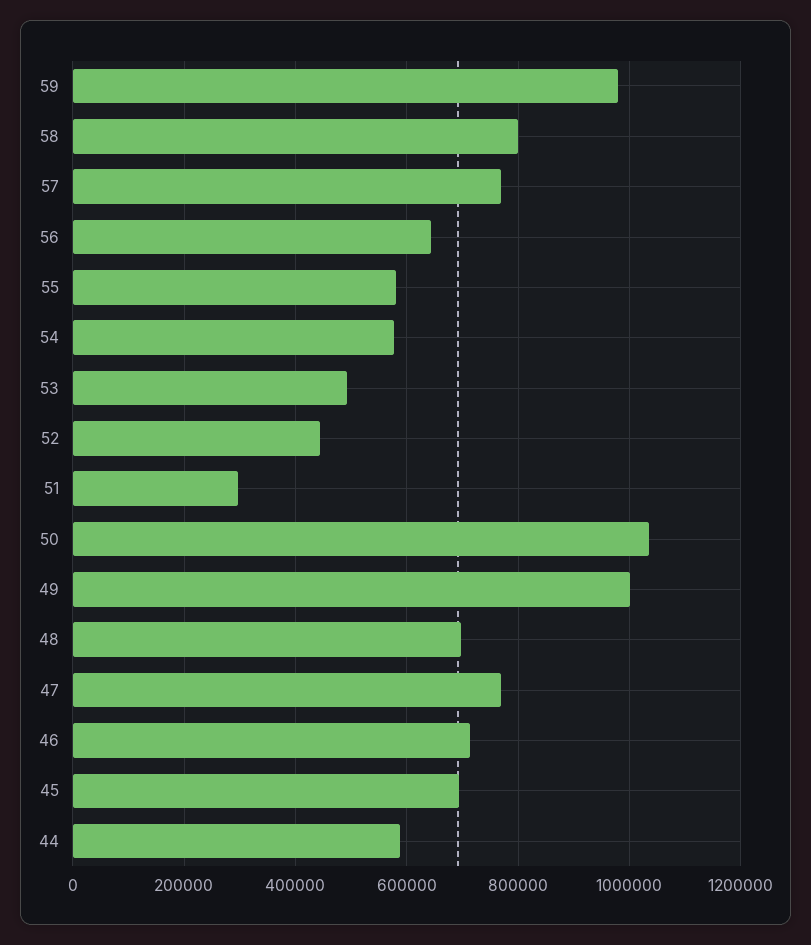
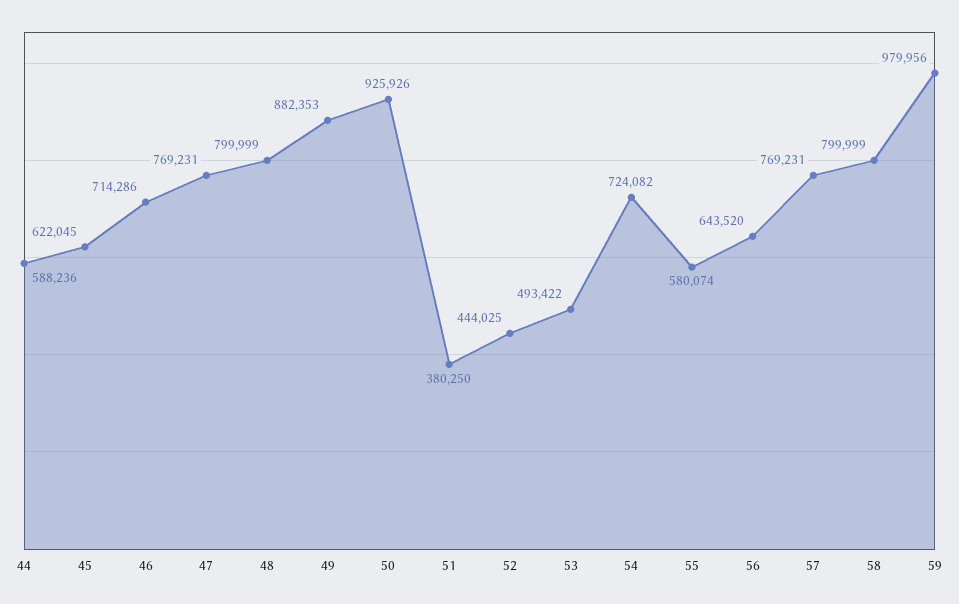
54: 580000 -> 724082
51: 300000 -> 380250
50: 1040000 -> 925926
49: 1000000 -> 882353
48: 700000 -> 799999
45: 700000 -> 622045

